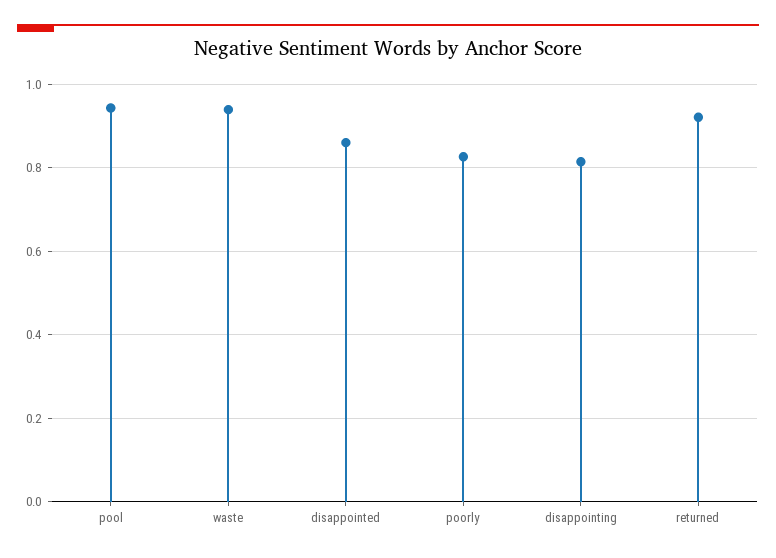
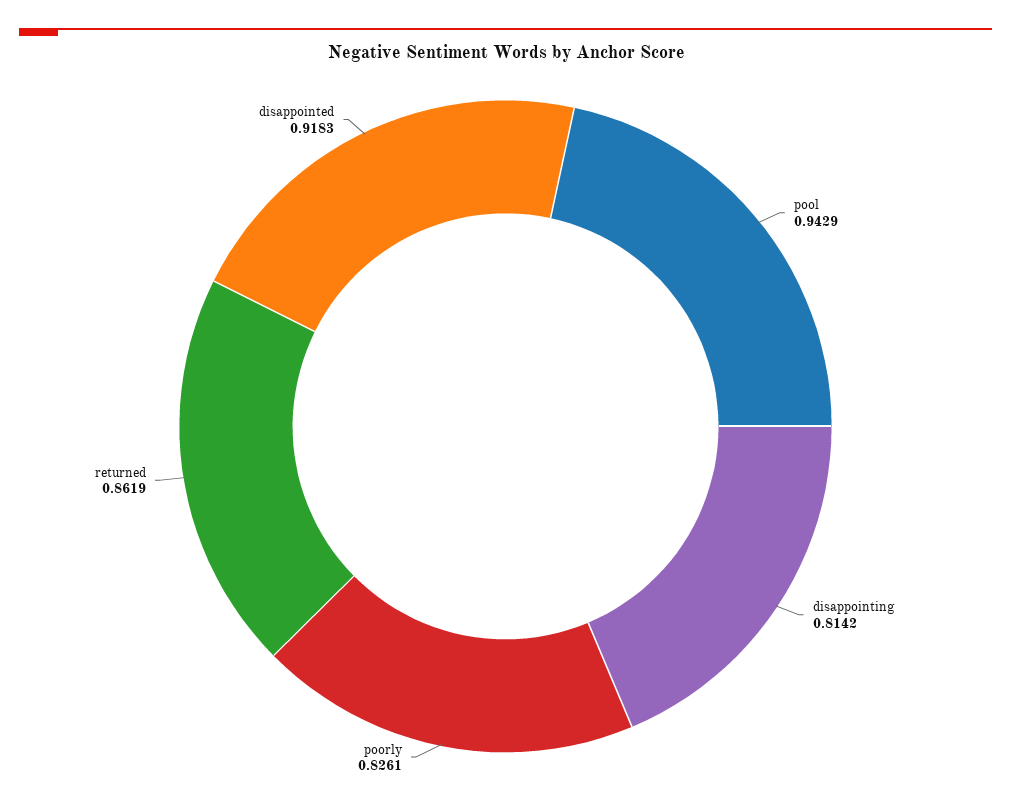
waste: 0.94 -> none
disappointed: 0.86 -> 0.9183
returned: 0.92 -> 0.8619

